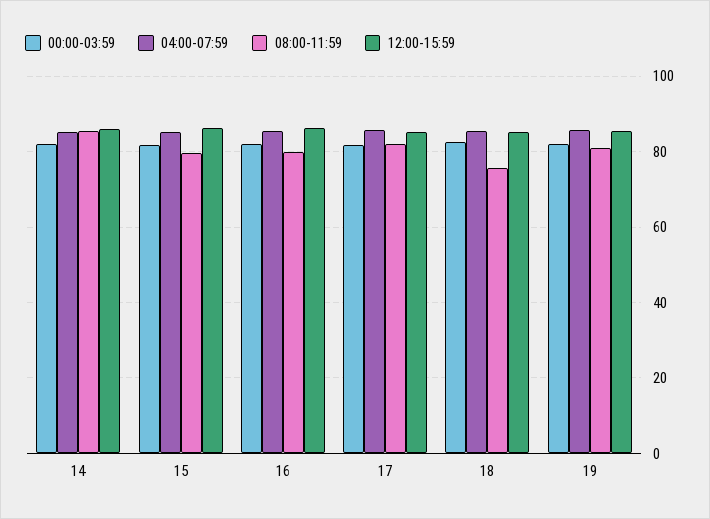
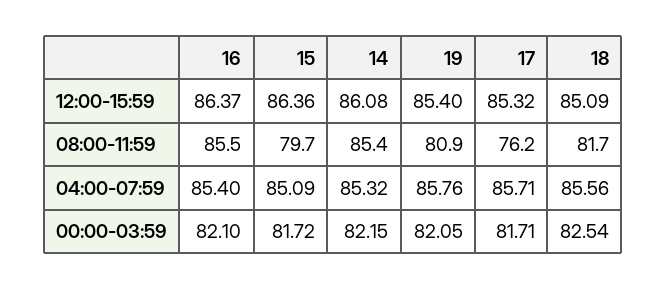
08:00-11:59, 16: 80 -> 85.5
08:00-11:59, 17: 82 -> 76.2
08:00-11:59, 18: 76 -> 81.7

